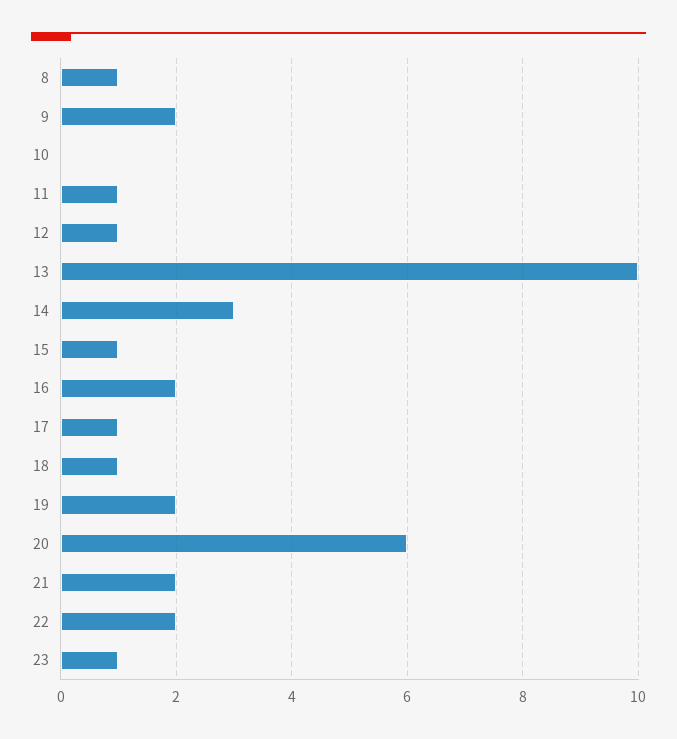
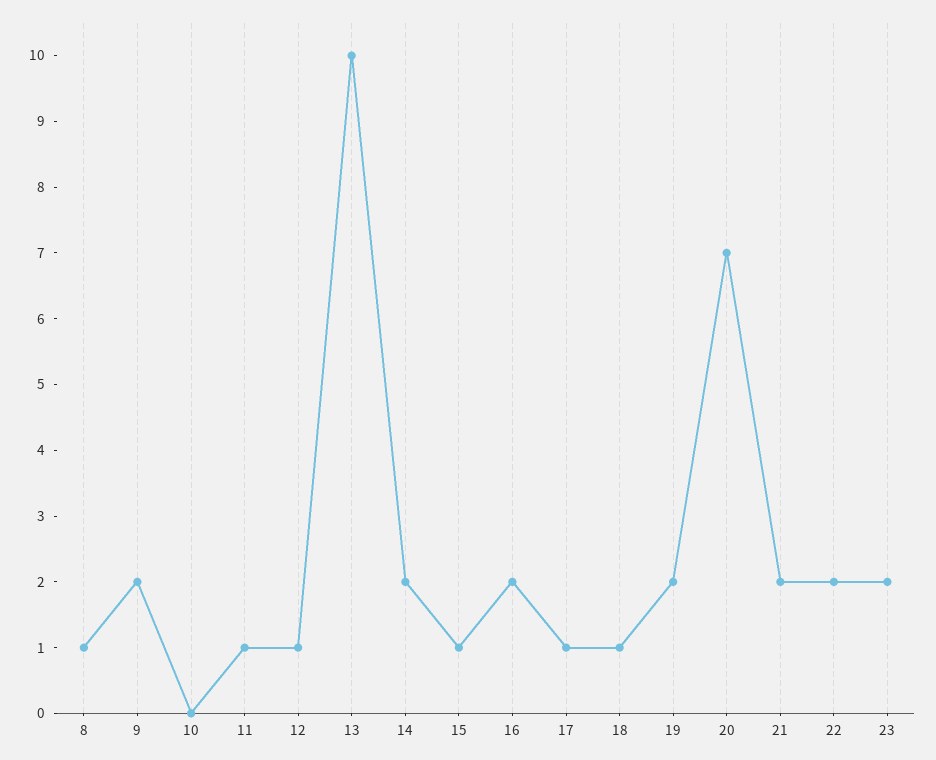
14: 3 -> 2
20: 6 -> 7
23: 1 -> 2

